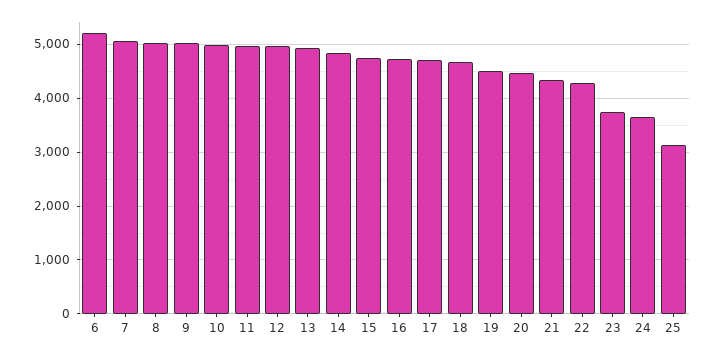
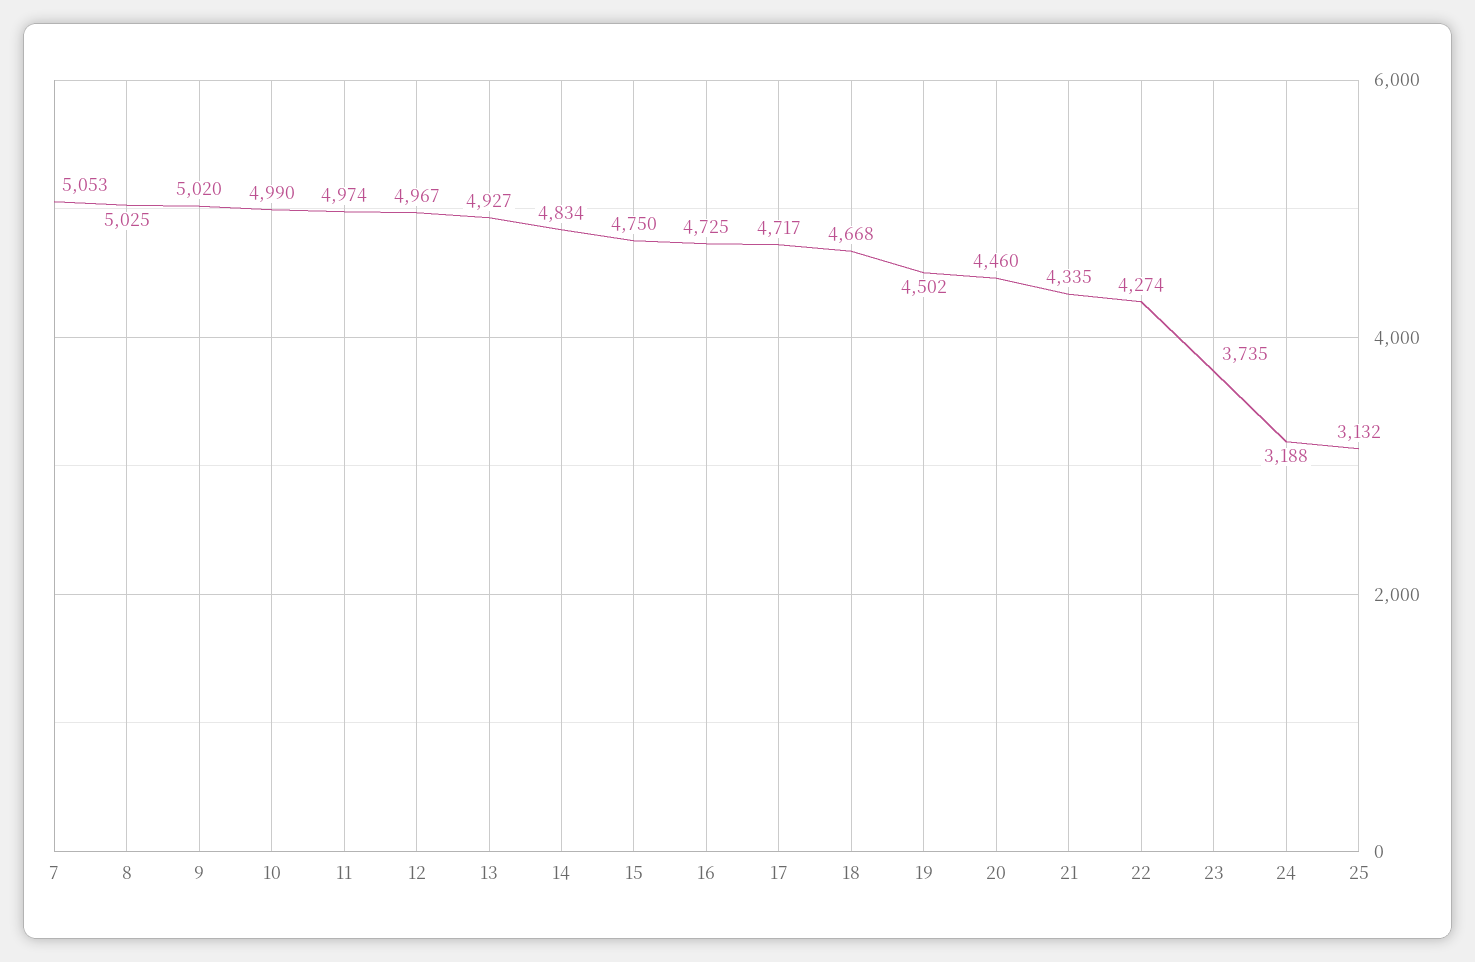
6: 5200 -> none
24: 3600 -> 3188

